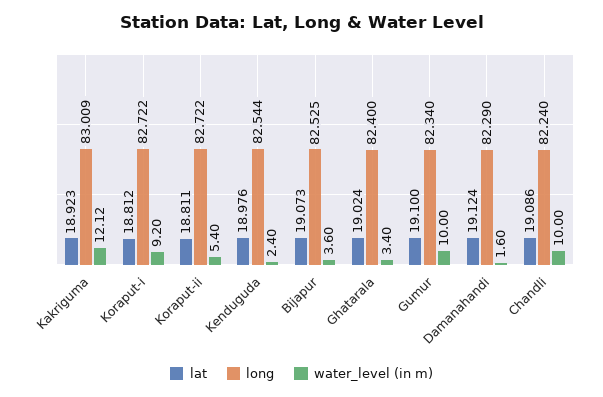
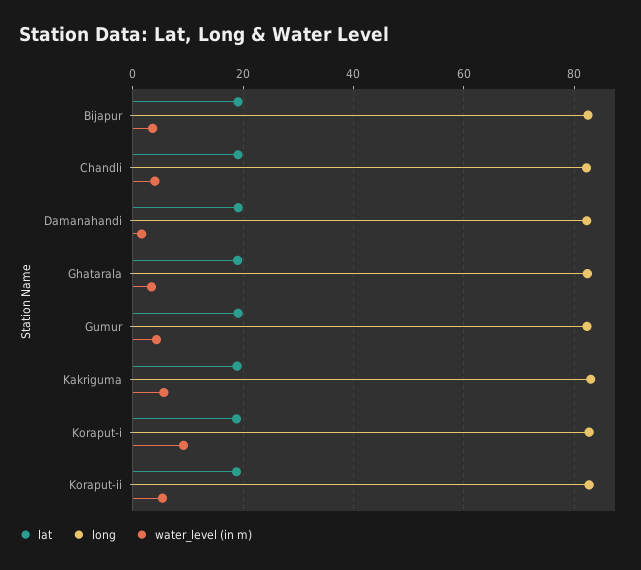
water_level (in m), Kakriguma: 12.12 -> 6
lat, Kenduguda: 18.976 -> none
long, Kenduguda: 82.544 -> none
water_level (in m), Kenduguda: 2.4 -> none
water_level (in m), Gumur: 10 -> 4
water_level (in m), Chandli: 10 -> 4

